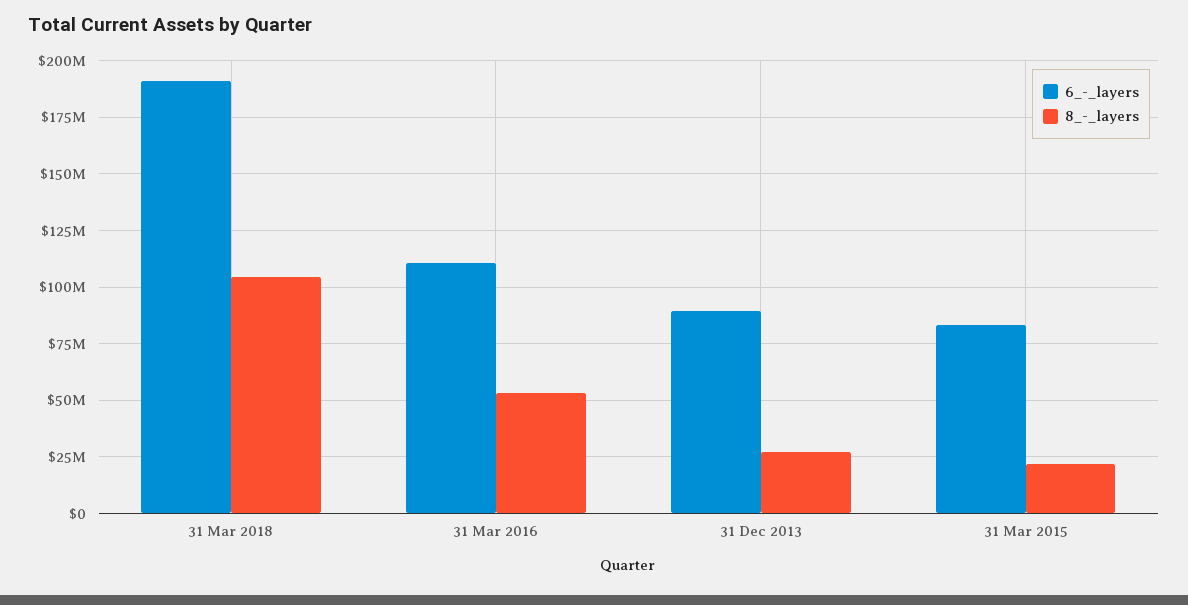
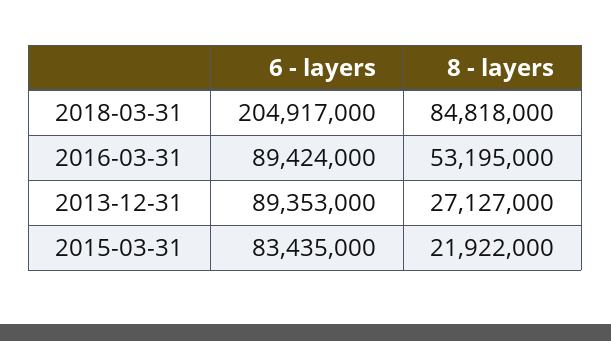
6_-_layers, 31 Mar 2018: 190000000 -> 204917000
8_-_layers, 31 Mar 2018: 105000000 -> 84818000
6_-_layers, 31 Mar 2016: 110000000 -> 89424000

